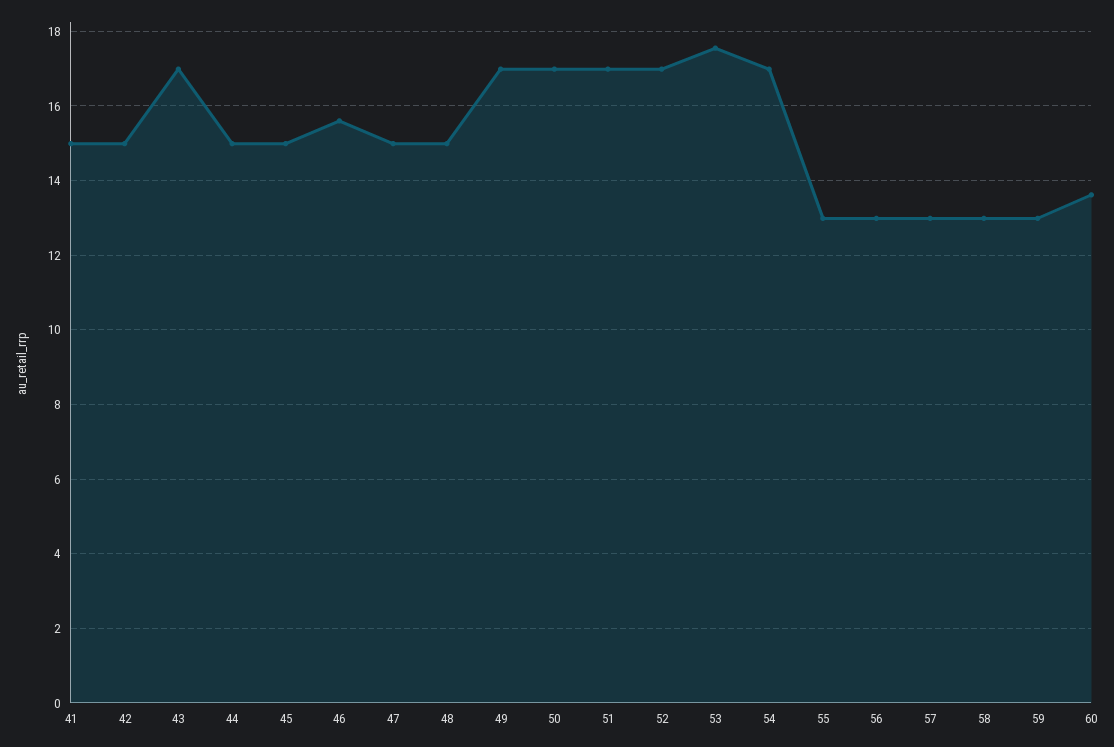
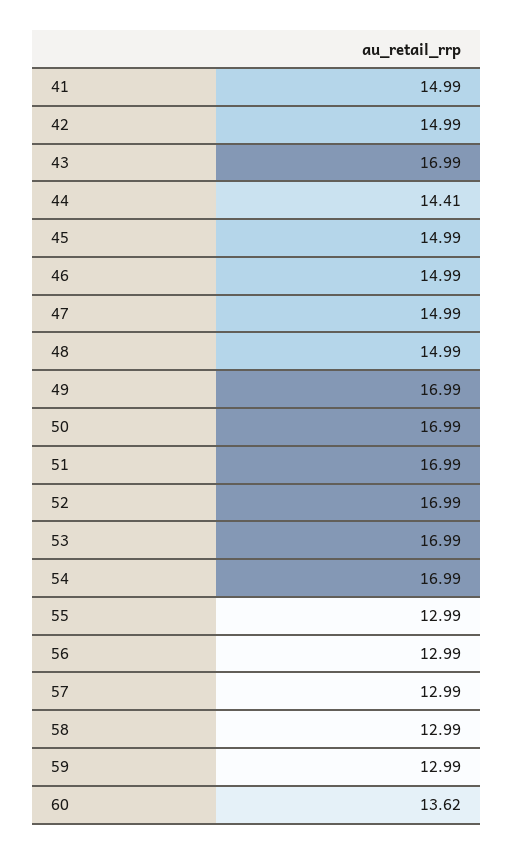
44: 15 -> 14.41
46: 15.6 -> 14.99
53: 17.6 -> 16.99

